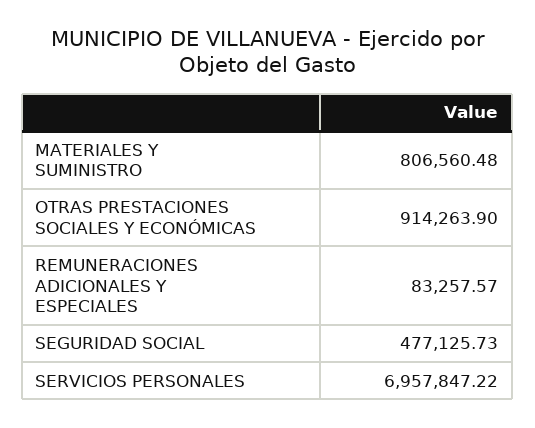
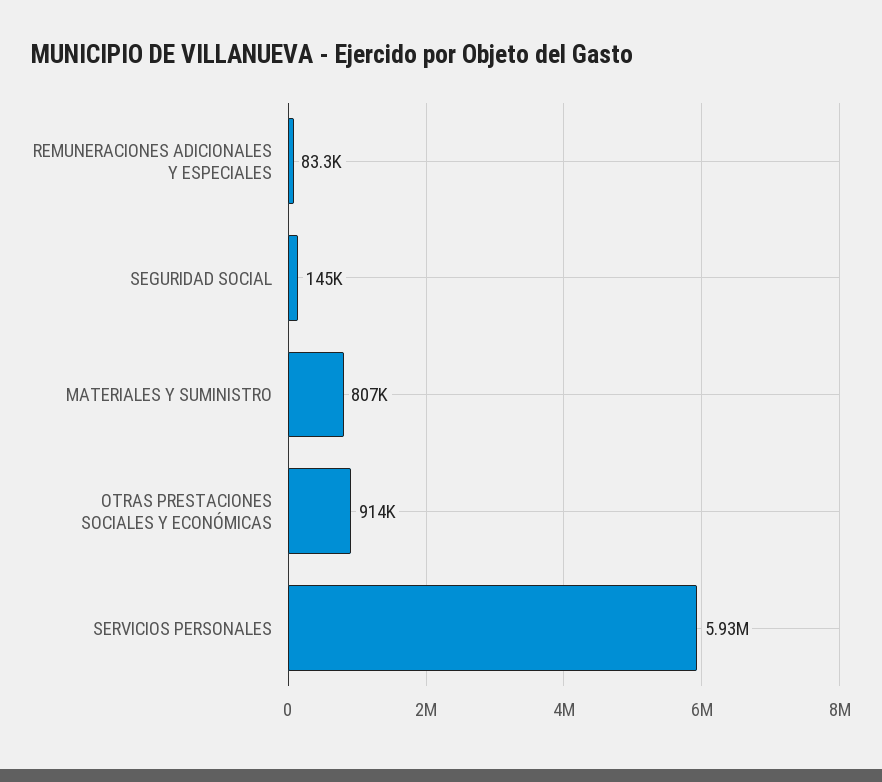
SEGURIDAD SOCIAL: 477125.73 -> 145000
SERVICIOS PERSONALES: 6957847.22 -> 5930000

